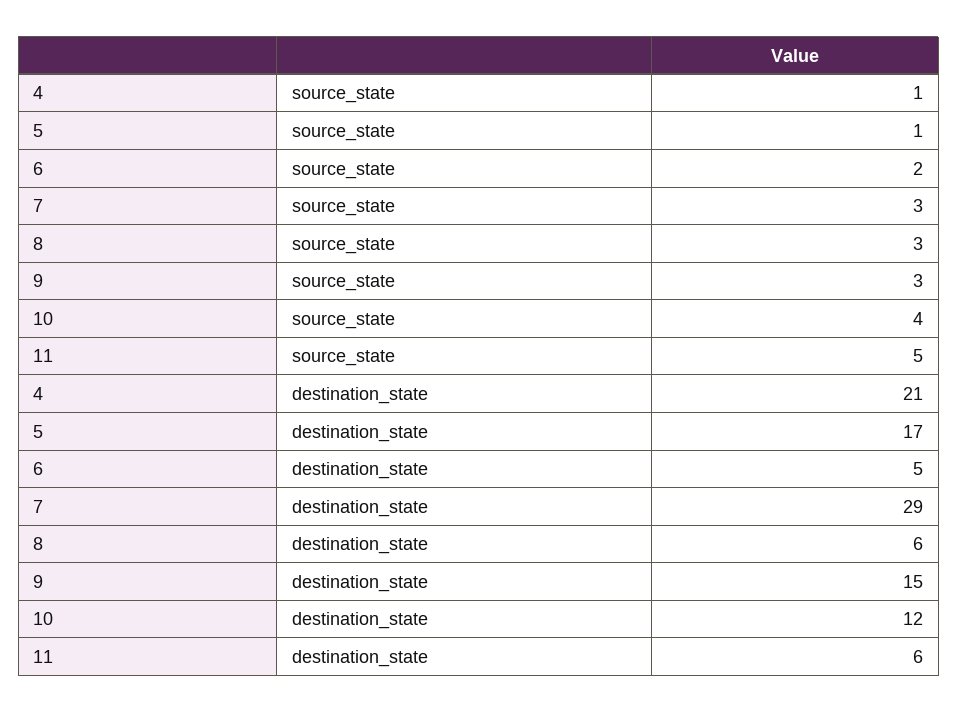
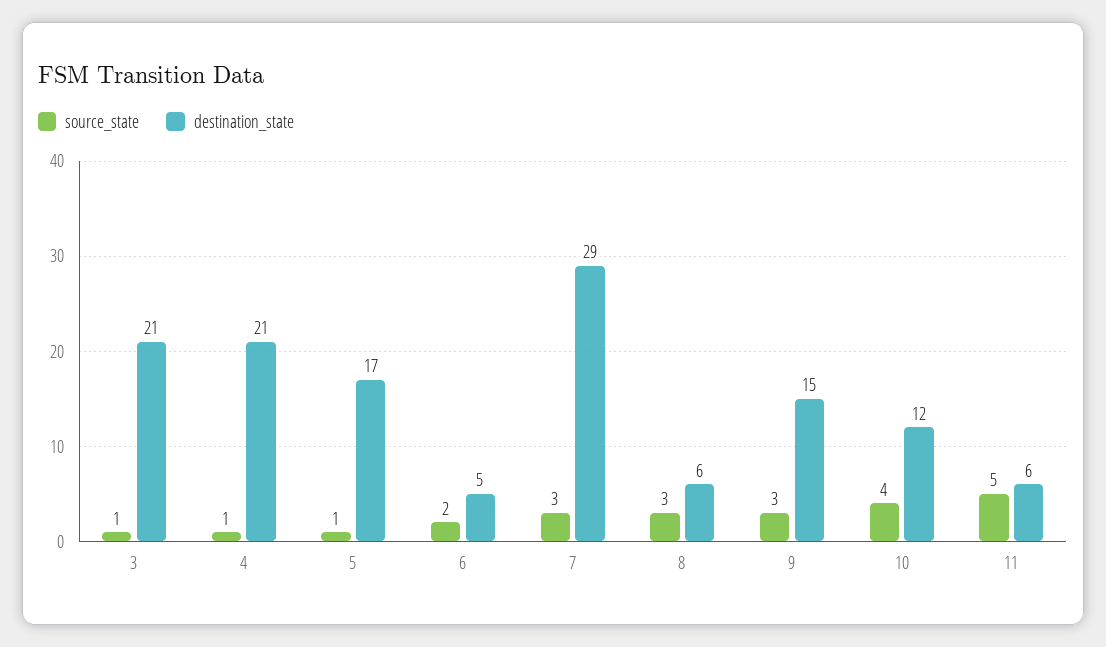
source_state, 3: none -> 1
destination_state, 3: none -> 21

